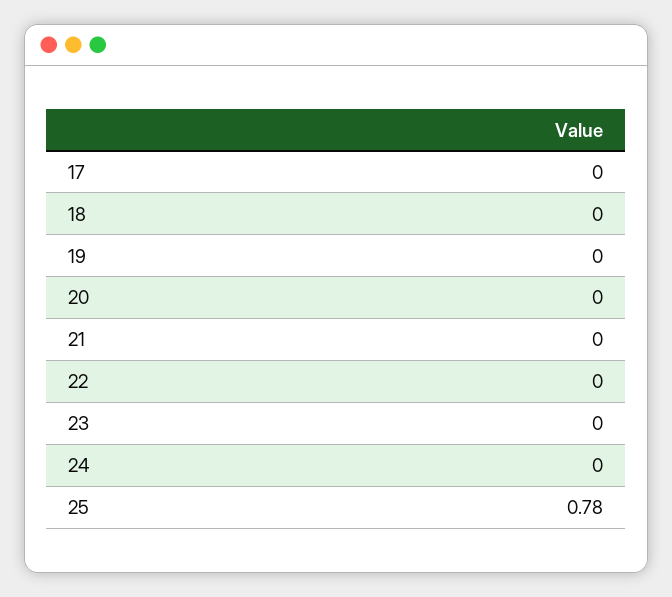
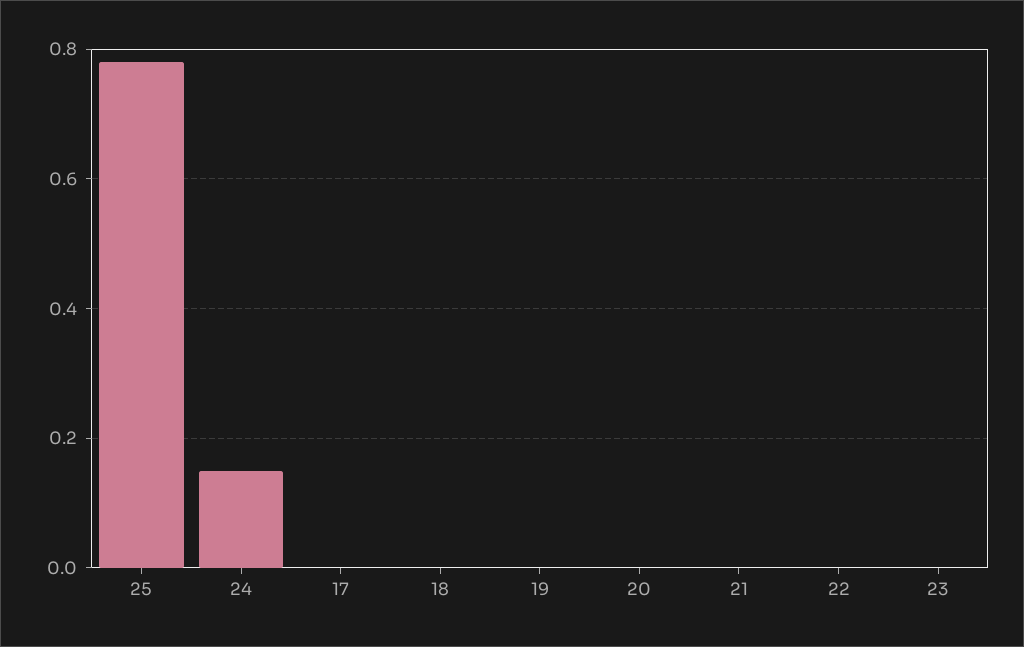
24: 0 -> 0.15

